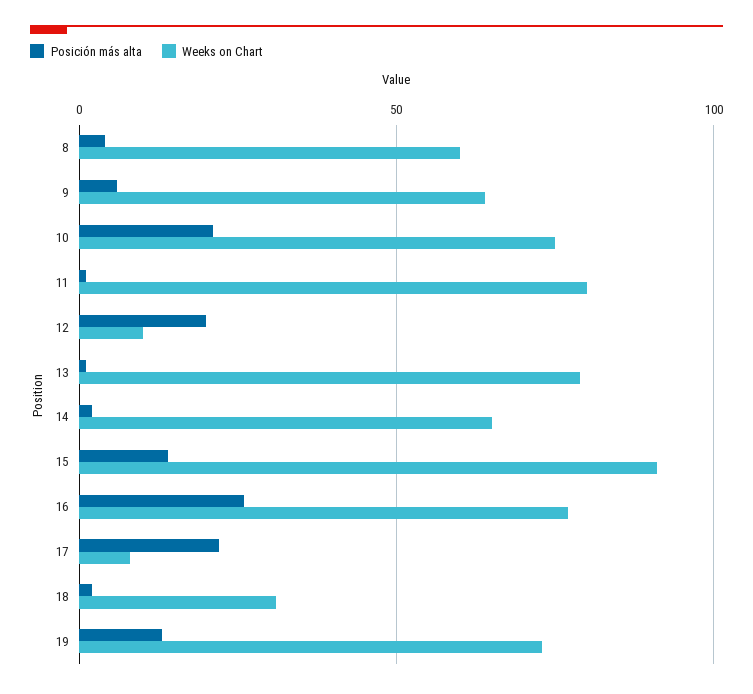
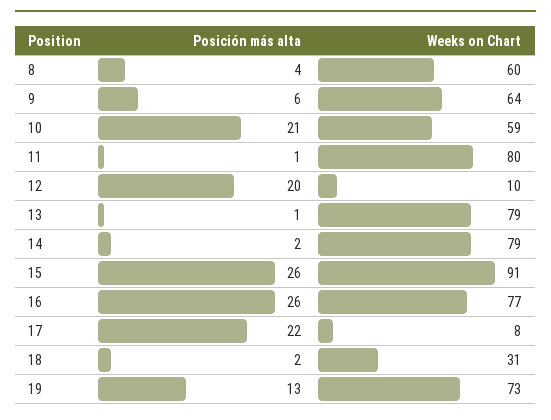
Weeks on Chart, 10: 75 -> 59
Weeks on Chart, 14: 65 -> 79
Posición más alta, 15: 15 -> 26

